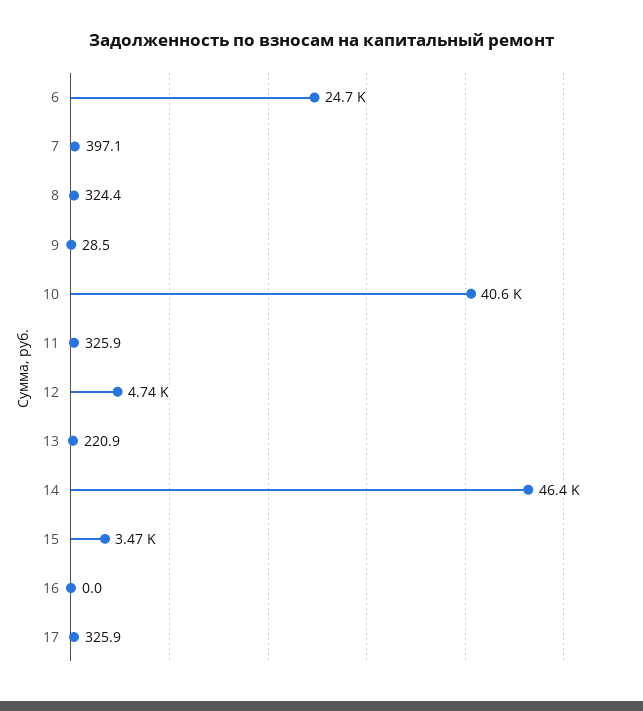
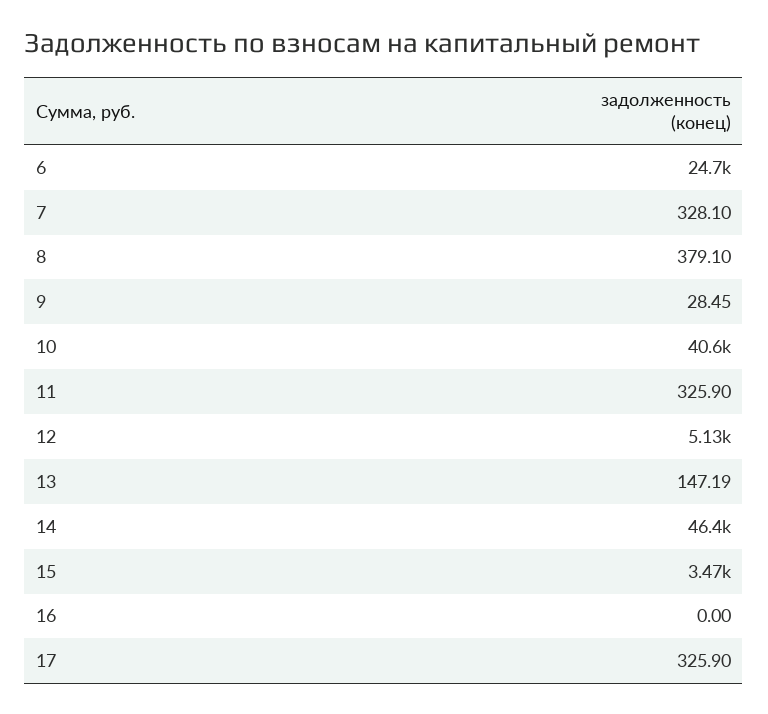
7: 397.1 -> 328.1
8: 324.4 -> 379.1
12: 4740 -> 5130
13: 220.9 -> 147.19

